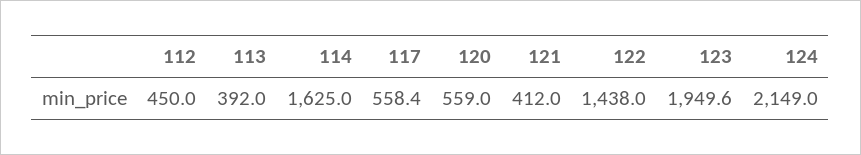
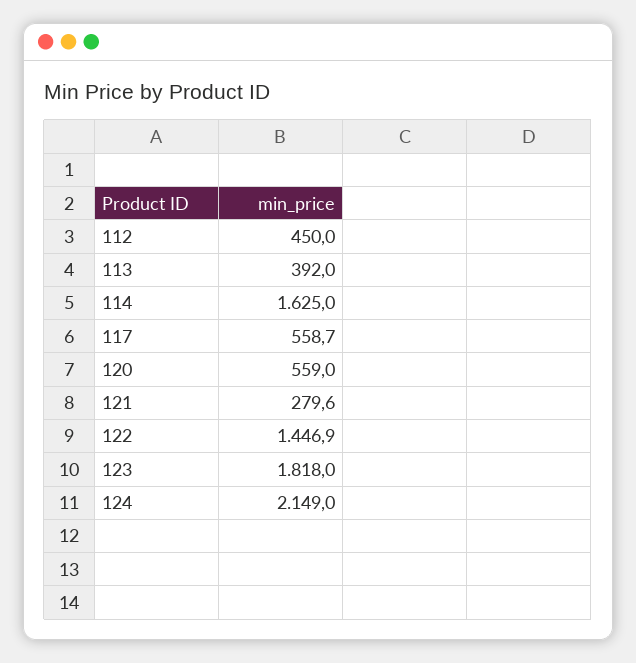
117: 558.4 -> 558.7
121: 412 -> 279.6
122: 1438 -> 1446.9
123: 1949.6 -> 1818

